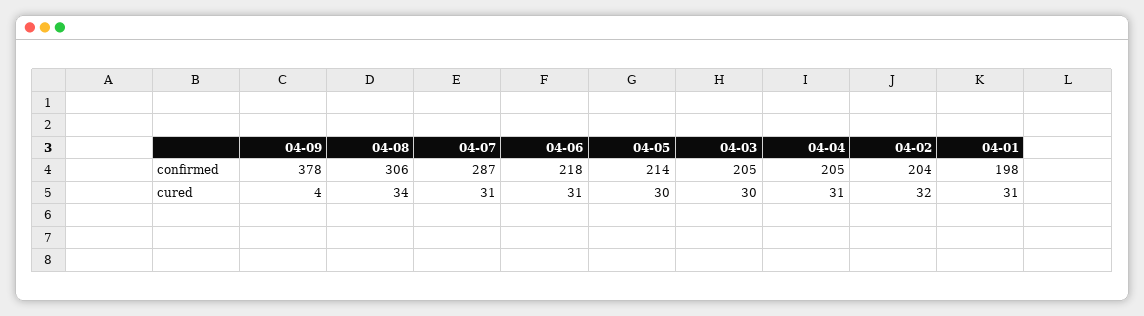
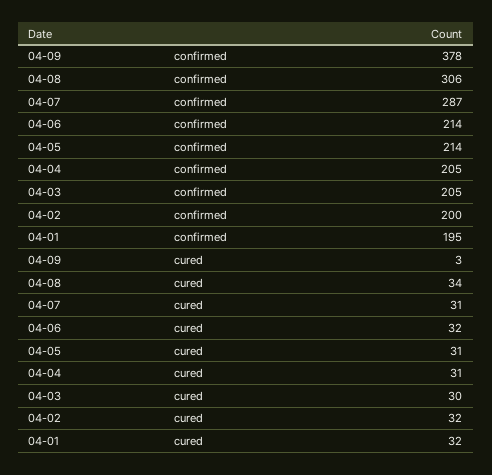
04-06, confirmed: 218 -> 214
04-02, confirmed: 204 -> 200
04-01, confirmed: 198 -> 195
04-09, cured: 4 -> 3
04-06, cured: 31 -> 32
04-05, cured: 30 -> 31
04-01, cured: 31 -> 32

